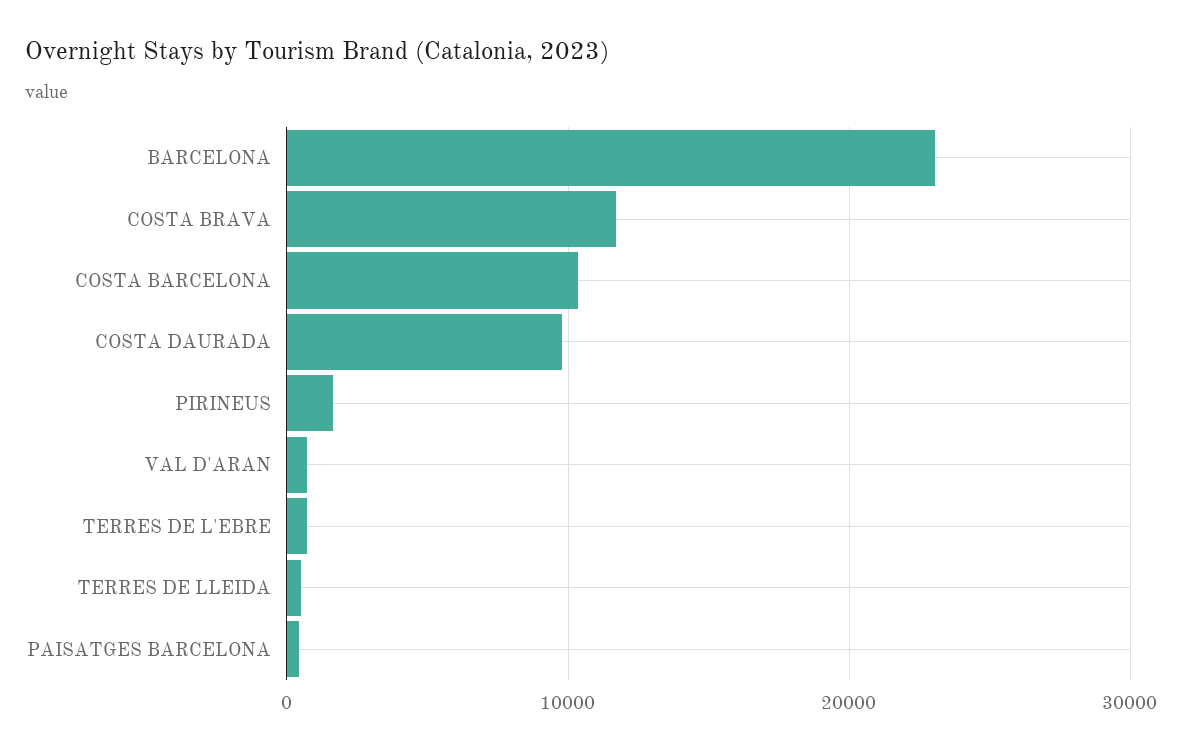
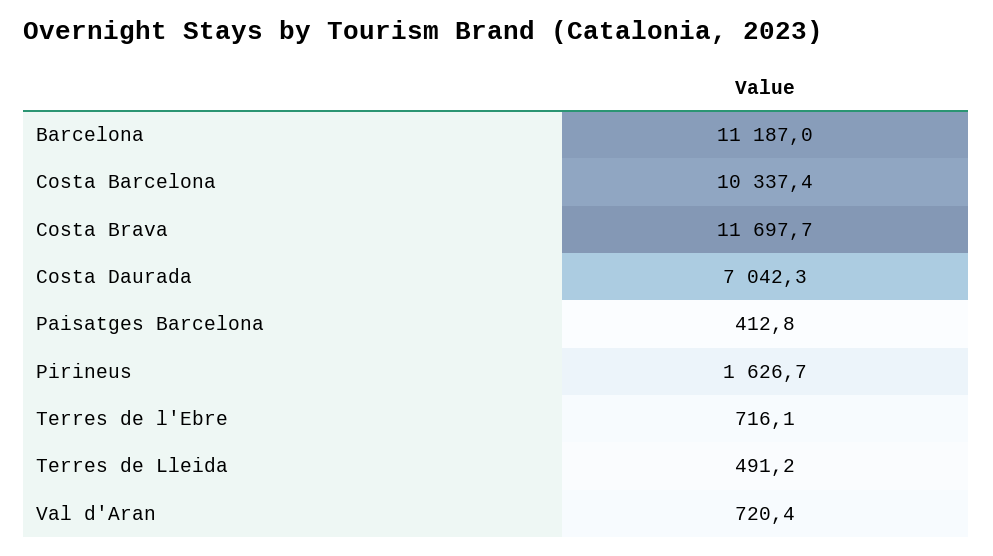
BARCELONA: 23000 -> 11187
COSTA DAURADA: 10000 -> 7042.3

